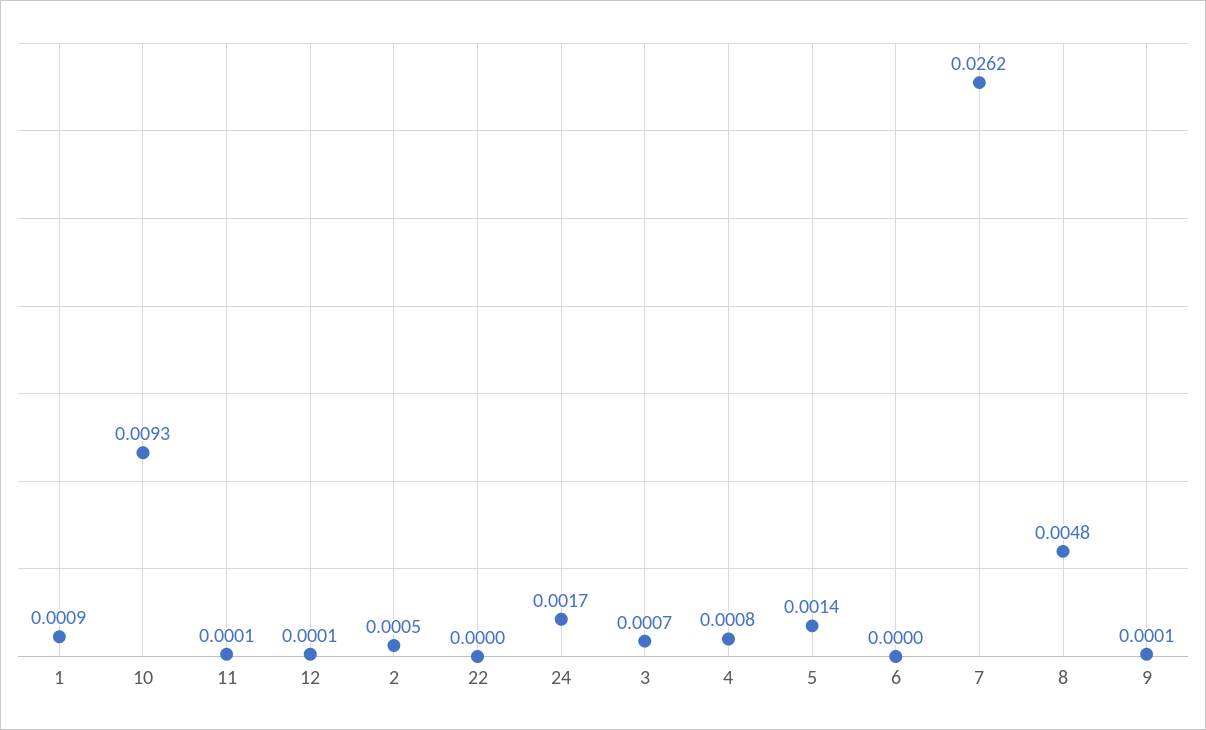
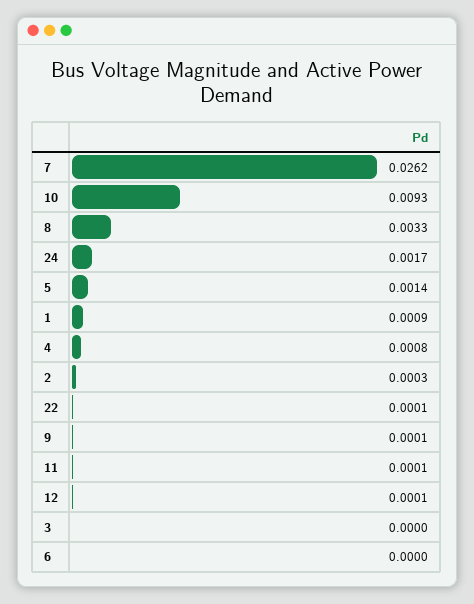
2: 0.0005 -> 0.0003
22: 0 -> 0.0001
3: 0.0007 -> 0
8: 0.0048 -> 0.0033

